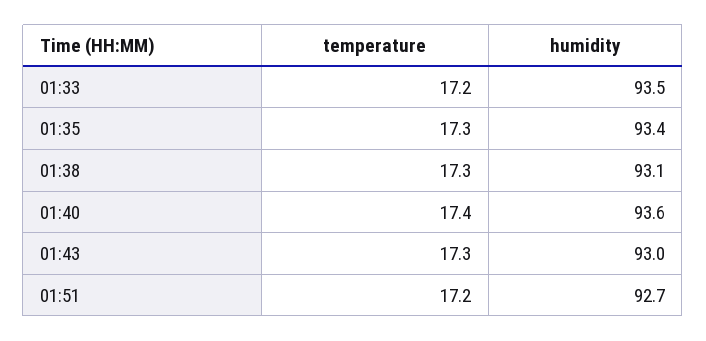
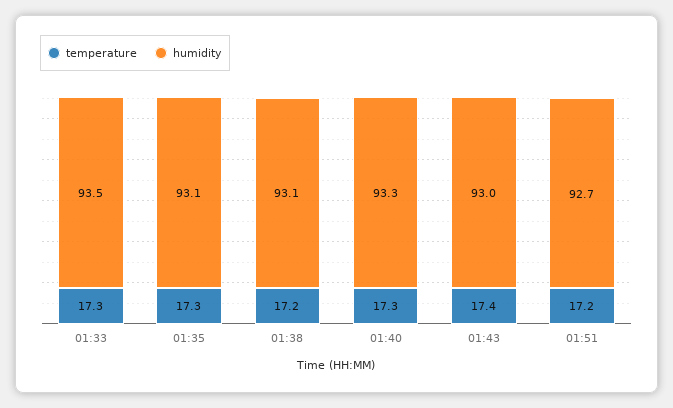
temperature, 01:33: 17.2 -> 17.3
humidity, 01:35: 93.4 -> 93.1
temperature, 01:38: 17.3 -> 17.2
temperature, 01:40: 17.4 -> 17.3
humidity, 01:40: 93.6 -> 93.3
temperature, 01:43: 17.3 -> 17.4

